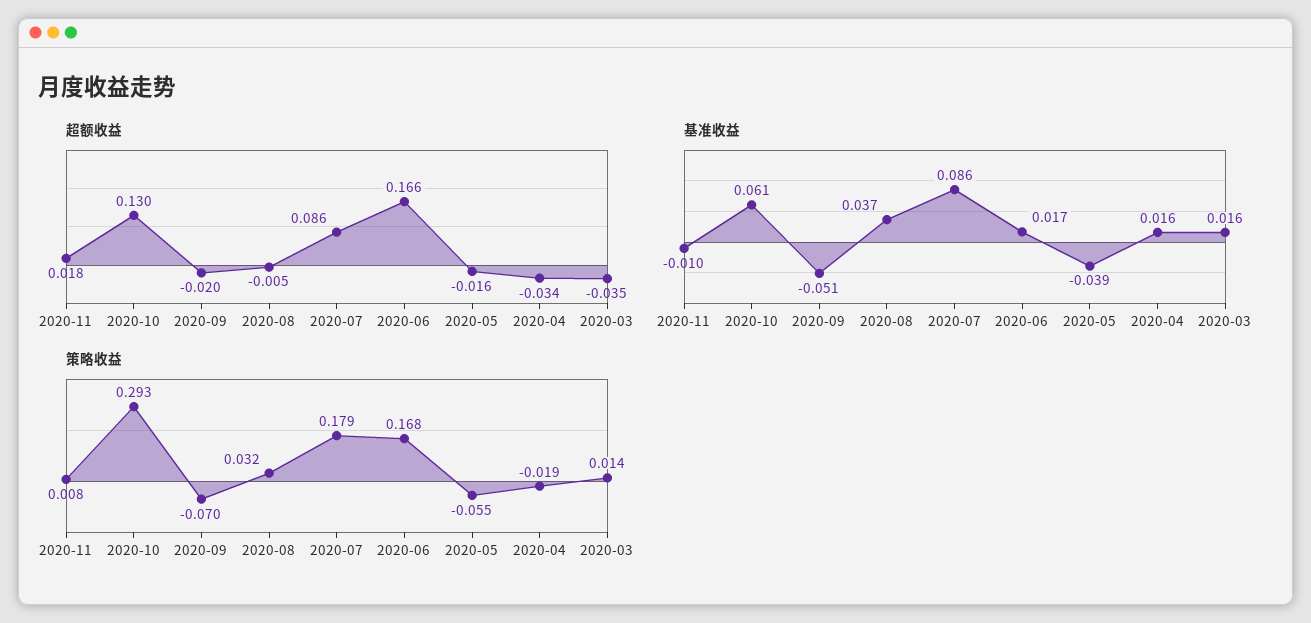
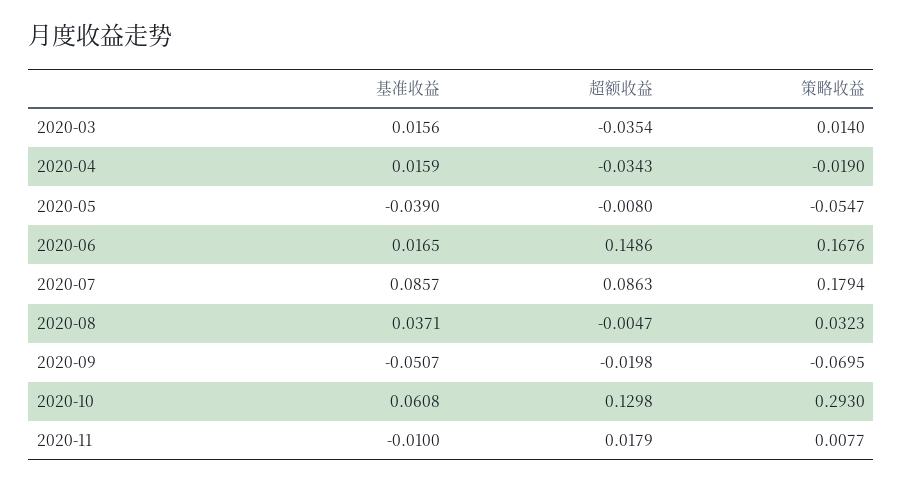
超额收益, 2020-06: 0.166 -> 0.1486
超额收益, 2020-05: -0.016 -> -0.008

